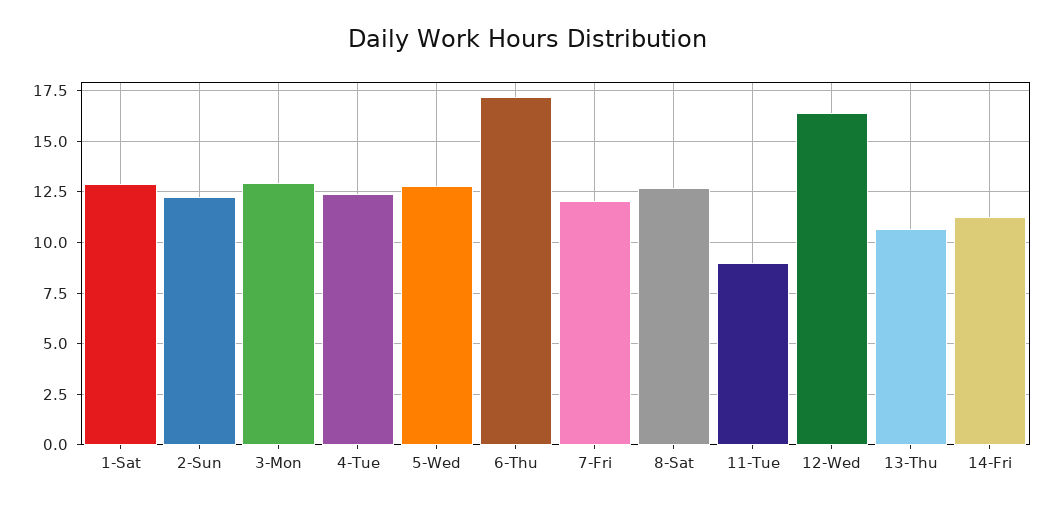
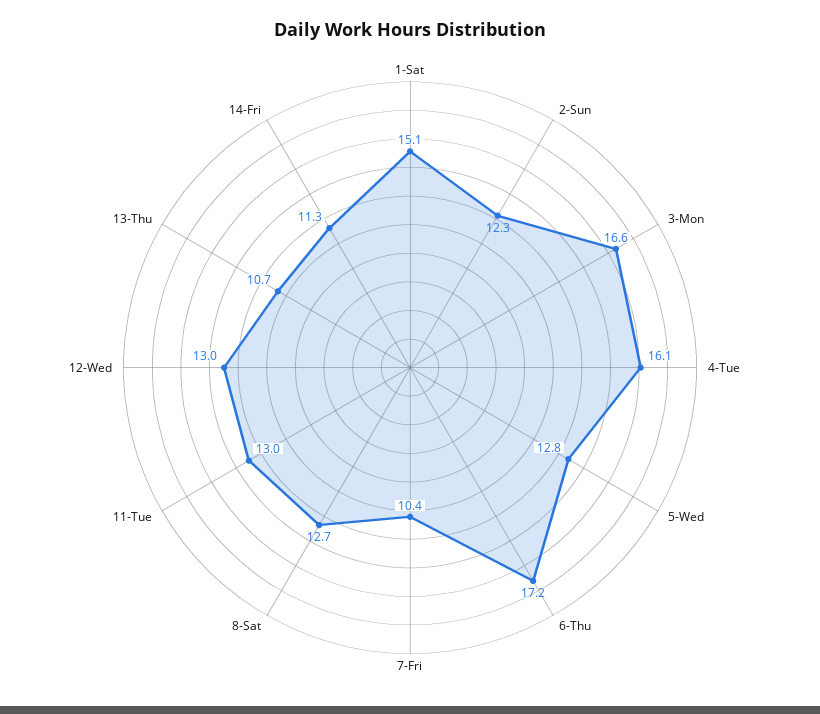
1-Sat: 13 -> 15.1
3-Mon: 13 -> 16.6
4-Tue: 12.5 -> 16.1
7-Fri: 12 -> 10.4
11-Tue: 9 -> 13
12-Wed: 16.5 -> 13

